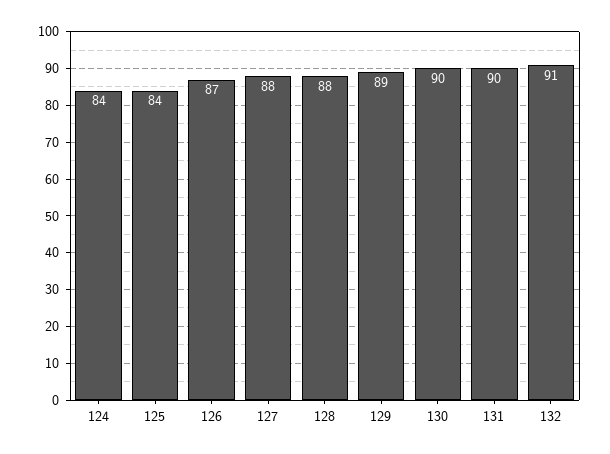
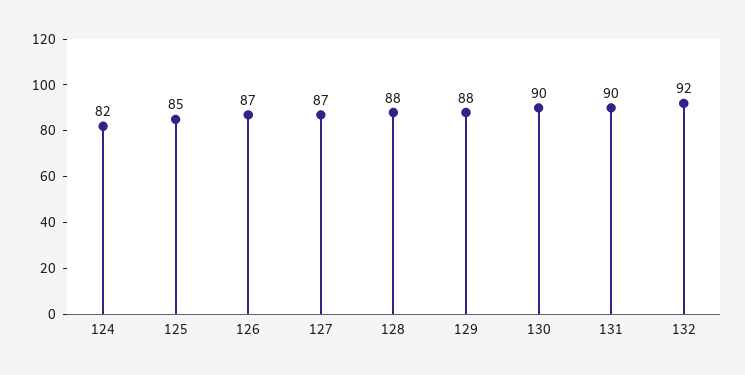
124: 84 -> 82
125: 84 -> 85
127: 88 -> 87
129: 89 -> 88
132: 91 -> 92

